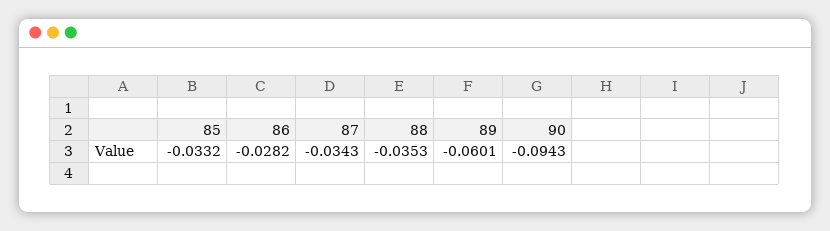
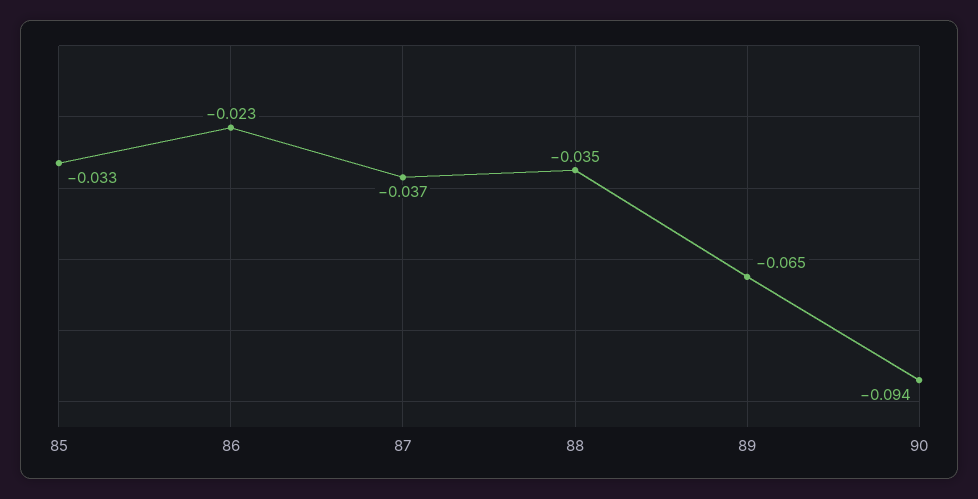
86: -0.0282 -> -0.023
87: -0.0343 -> -0.037
89: -0.0601 -> -0.065

